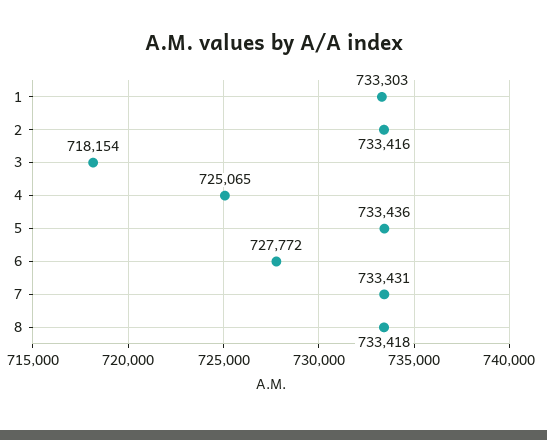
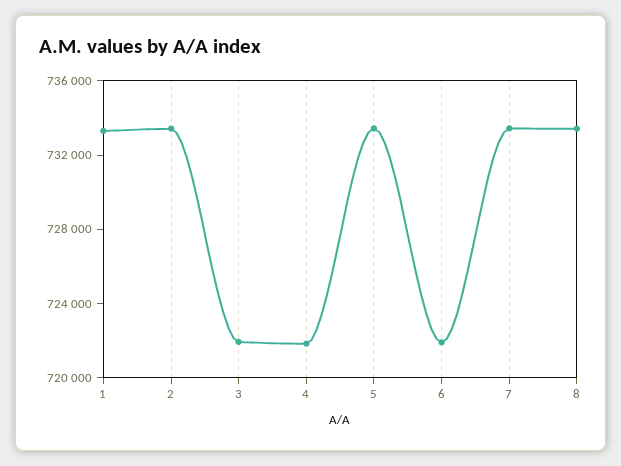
3: 718154 -> 722000
4: 725065 -> 722000
6: 727772 -> 722000

